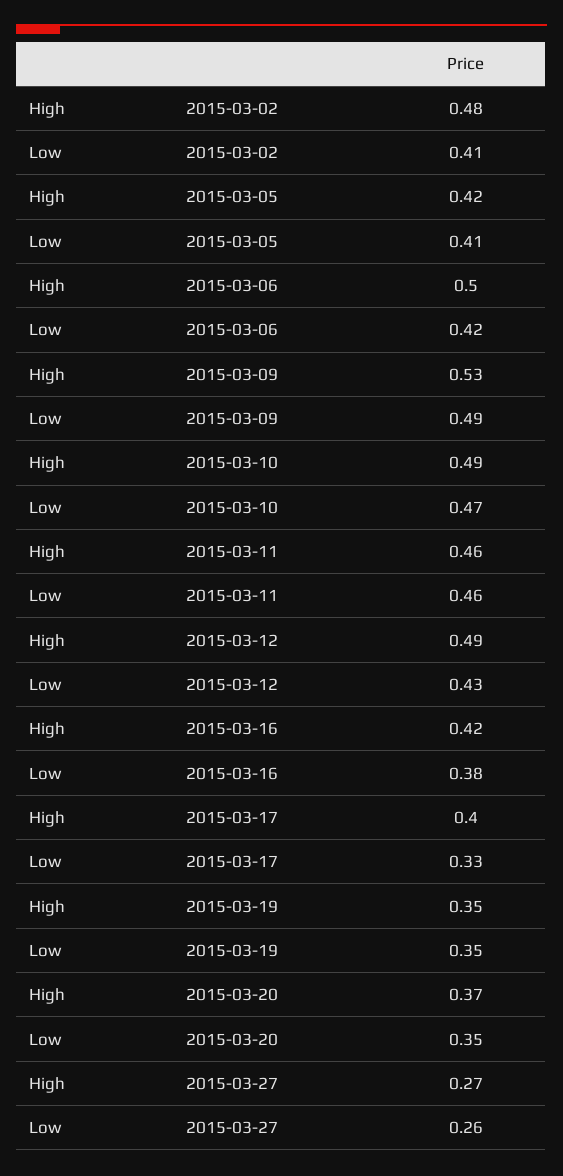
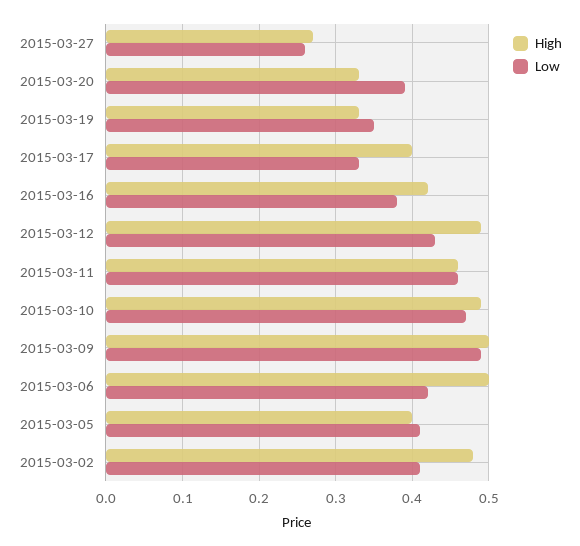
High, 2015-03-05: 0.42 -> 0.4
High, 2015-03-09: 0.53 -> 0.5
High, 2015-03-19: 0.35 -> 0.33
High, 2015-03-20: 0.37 -> 0.33
Low, 2015-03-20: 0.35 -> 0.39

